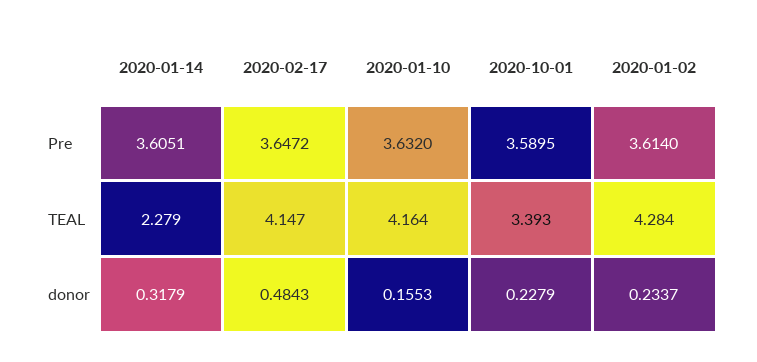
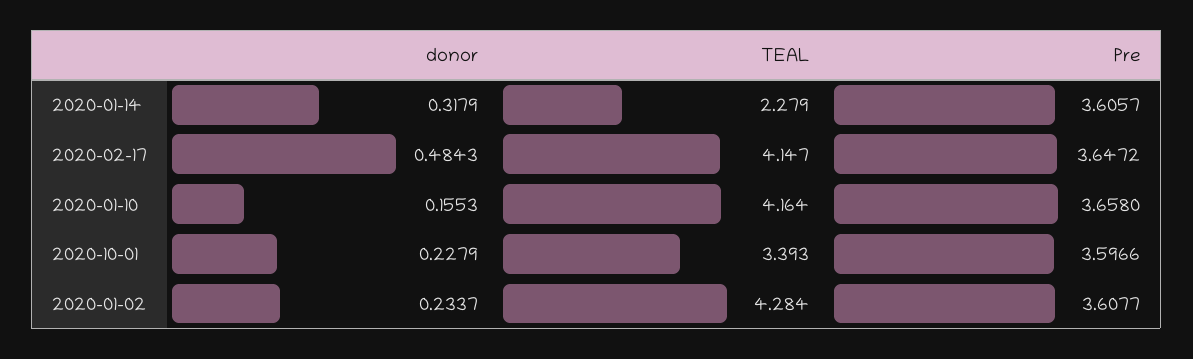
2020-01-14, Pre: 3.6051 -> 3.6057
2020-01-10, Pre: 3.632 -> 3.658
2020-10-01, Pre: 3.5895 -> 3.5966
2020-01-02, Pre: 3.614 -> 3.6077

